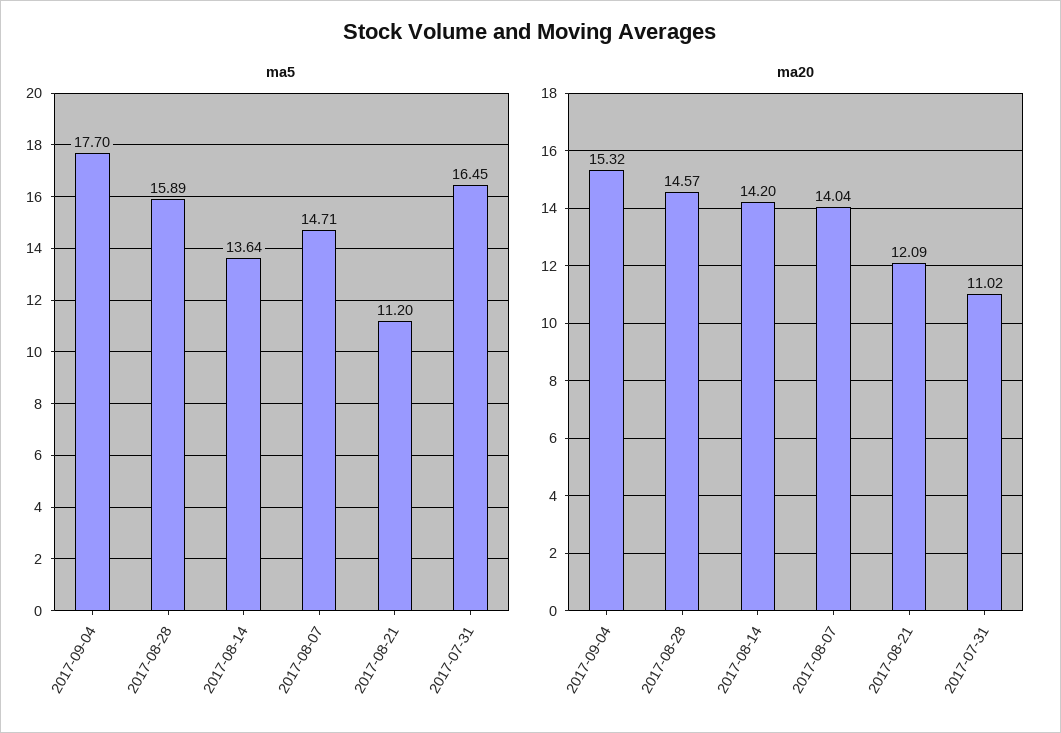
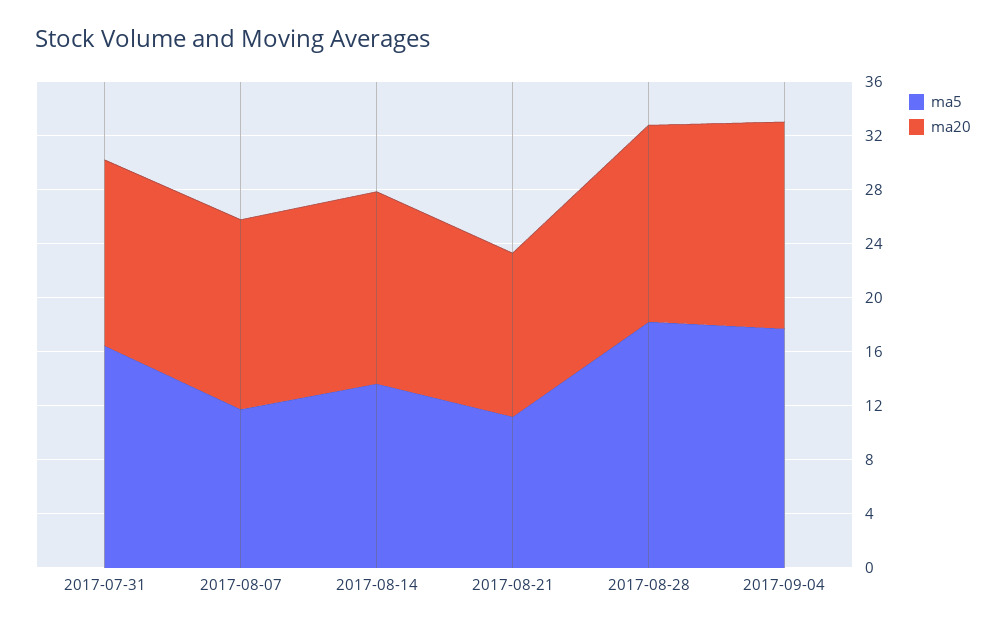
ma5, 2017-08-28: 15.89 -> 18
ma5, 2017-08-07: 14.71 -> 12
ma20, 2017-07-31: 11.02 -> 14

